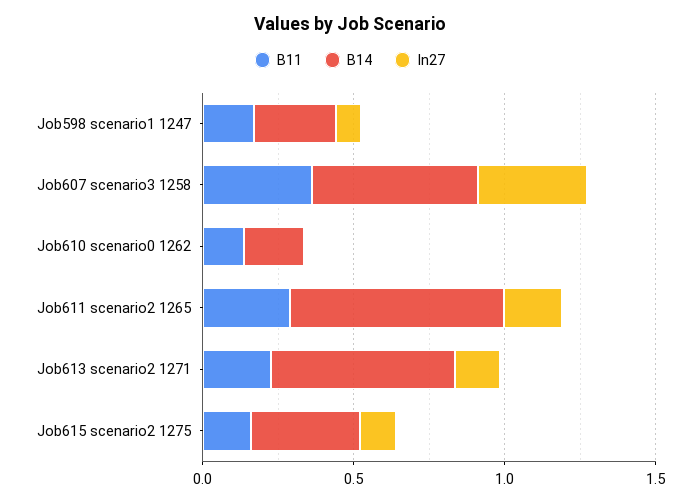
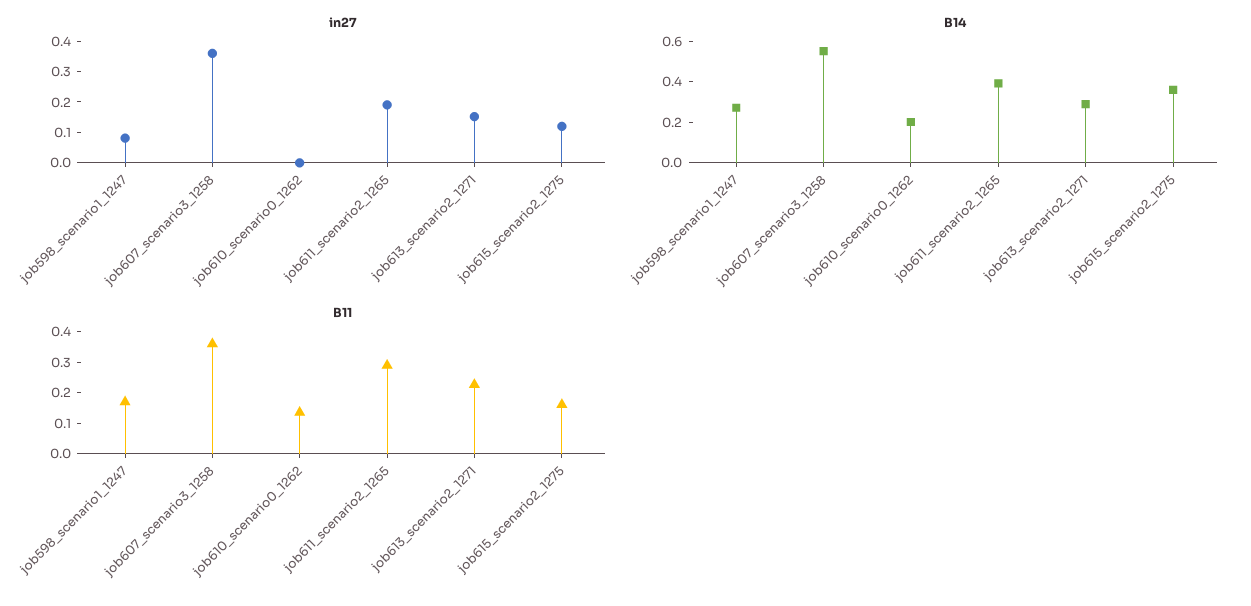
B14, Job611 scenario2 1265: 0.7 -> 0.4
B14, Job613 scenario2 1271: 0.6 -> 0.3

